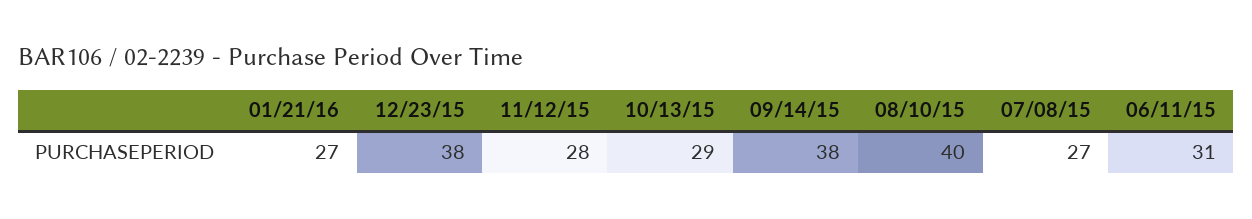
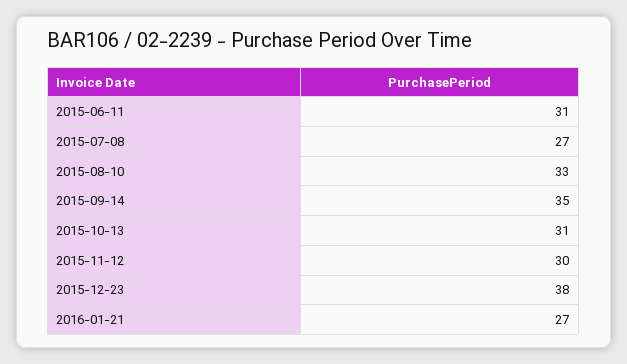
11/12/15: 28 -> 30
10/13/15: 29 -> 31
09/14/15: 38 -> 35
08/10/15: 40 -> 33

